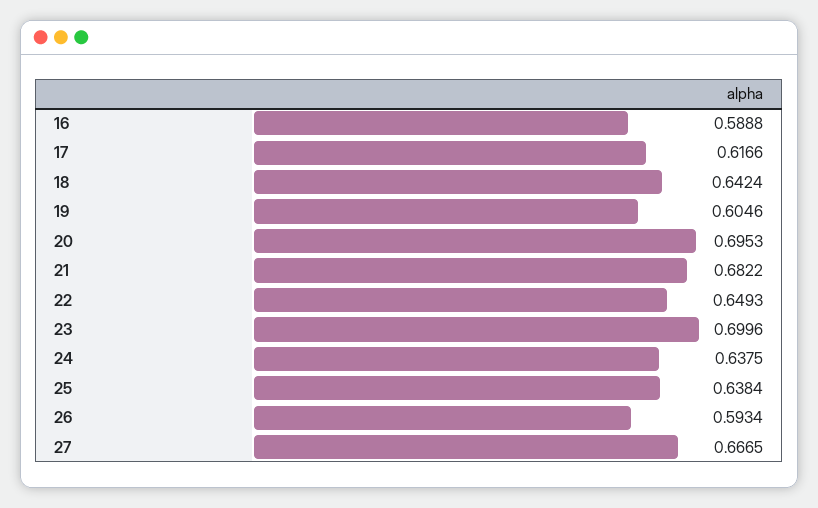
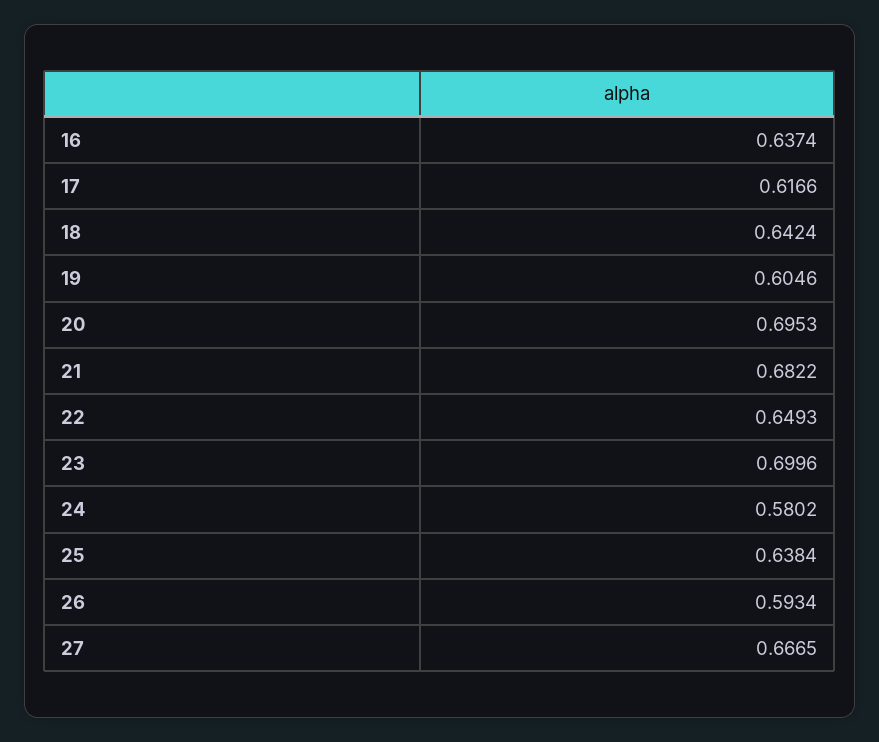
16: 0.5888 -> 0.6374
24: 0.6375 -> 0.5802

